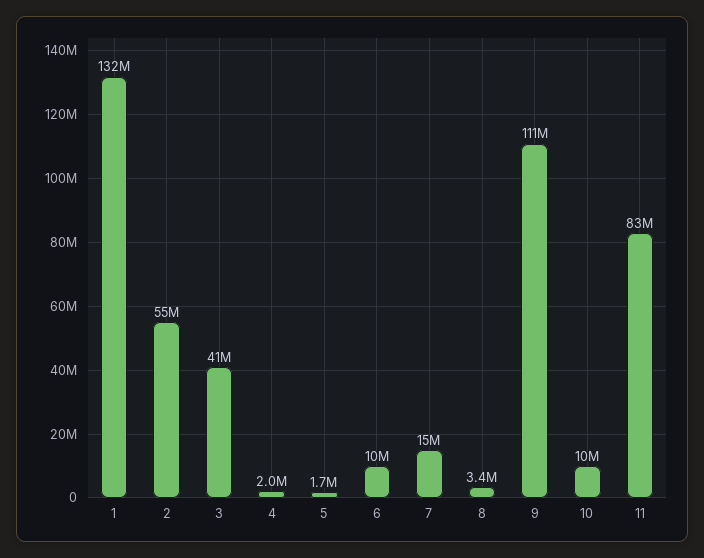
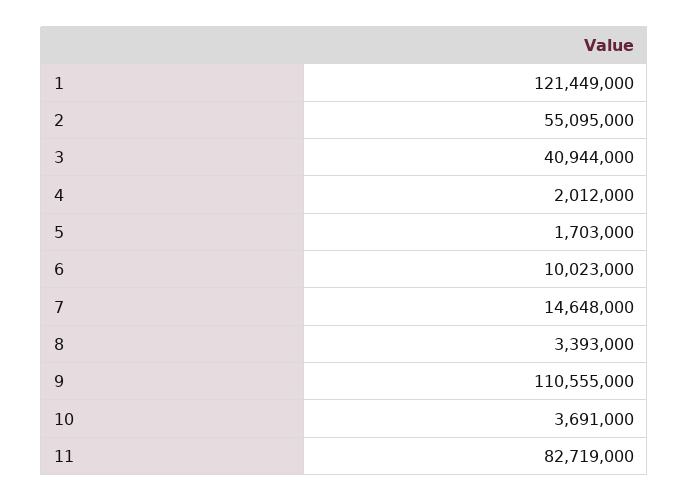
1: 132000000 -> 121449000
10: 10000000 -> 3691000

